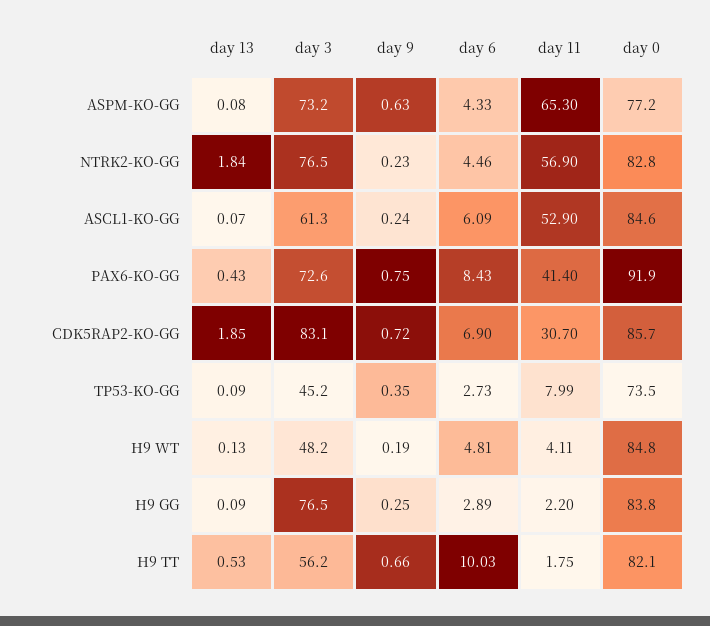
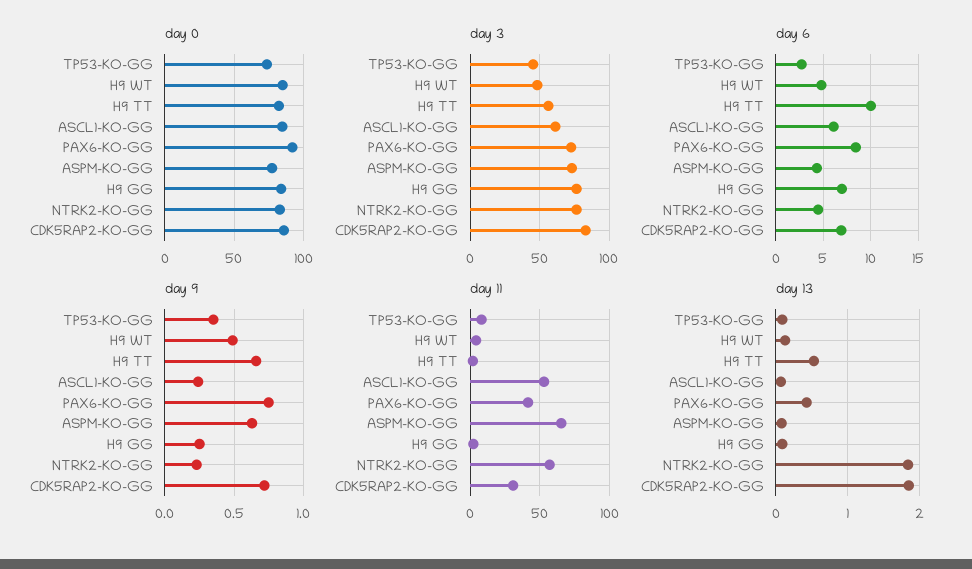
day 9, H9 WT: 0.19 -> 0.5
day 6, H9 GG: 2.89 -> 7

